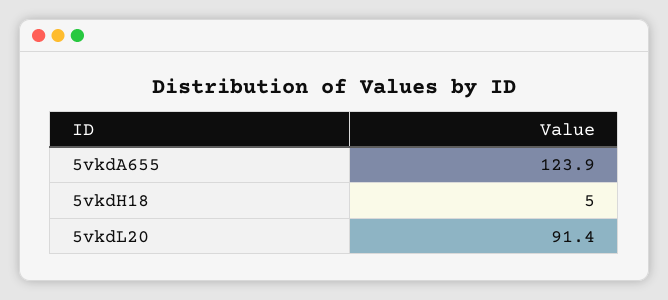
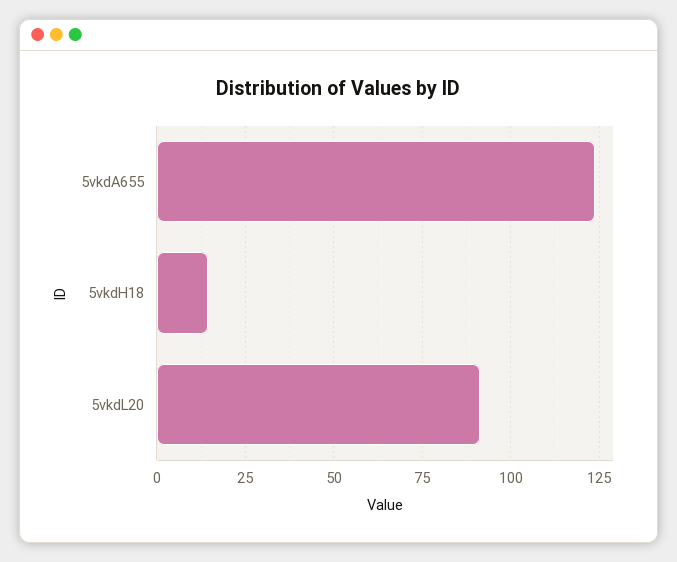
5vkdH18: 5 -> 15

